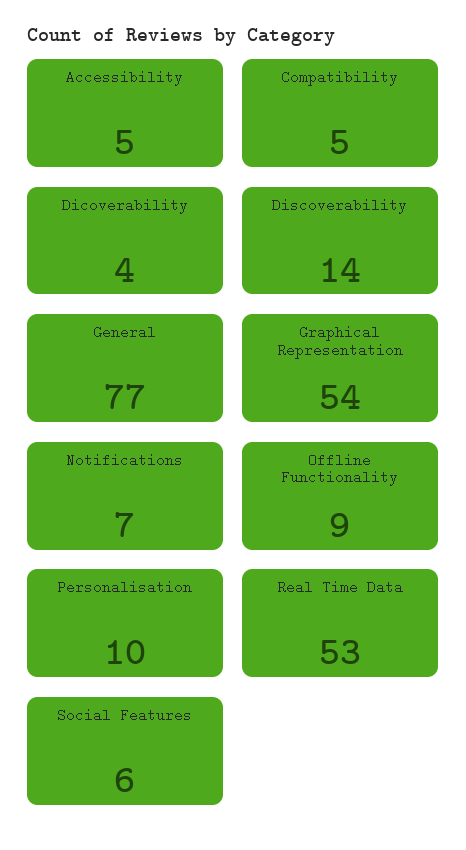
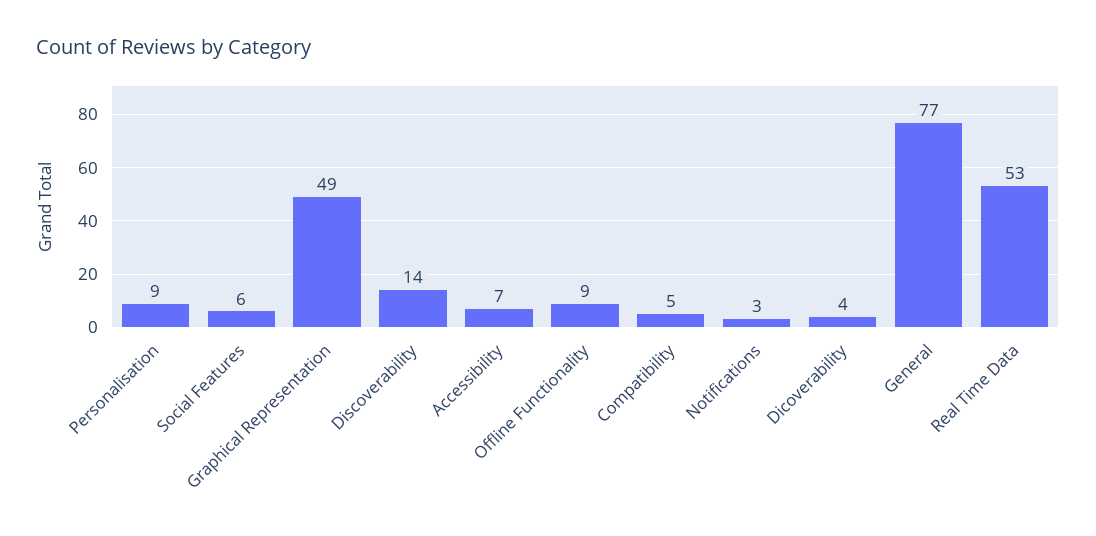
Accessibility: 5 -> 7
Graphical Representation: 54 -> 49
Notifications: 7 -> 3
Personalisation: 10 -> 9

